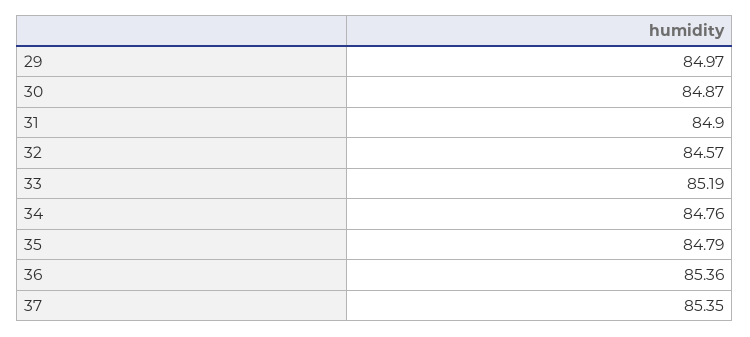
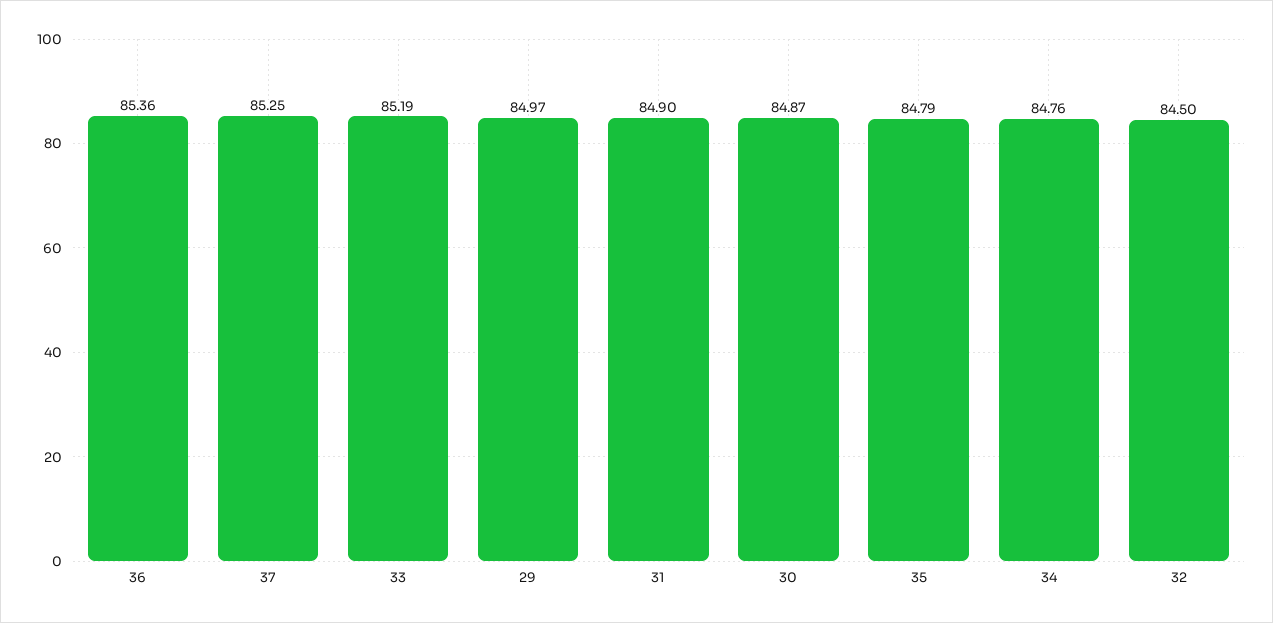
32: 84.57 -> 84.5
37: 85.35 -> 85.25

